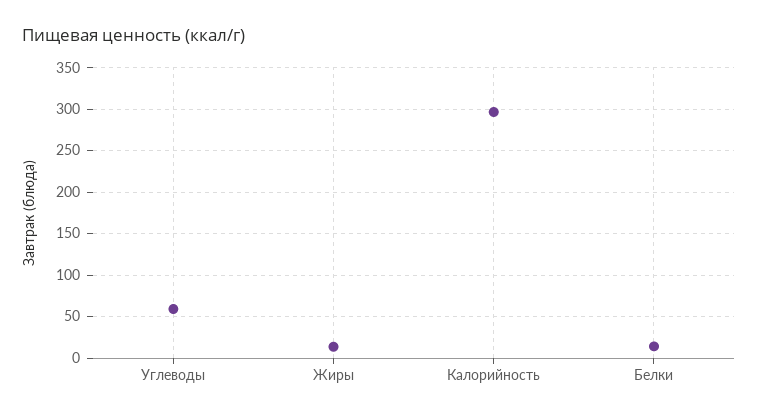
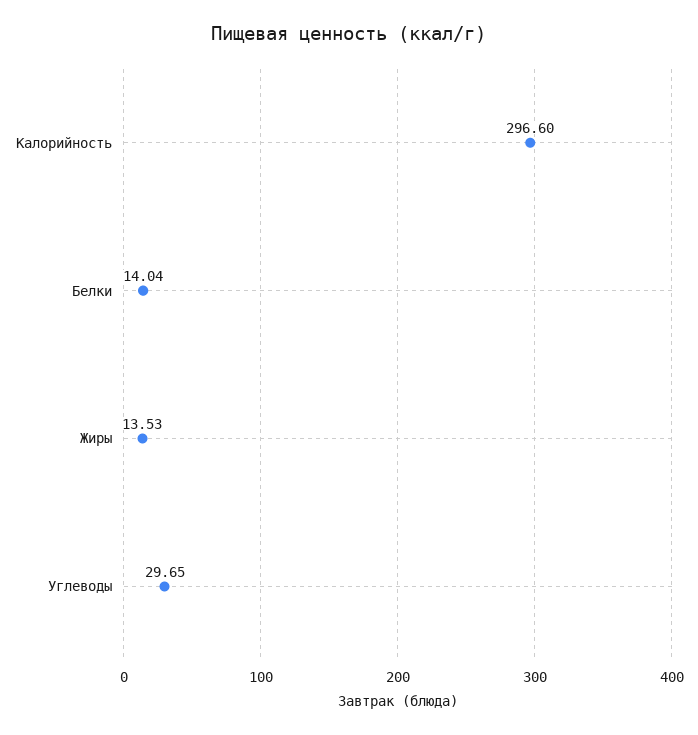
Углеводы: 60 -> 29.65

